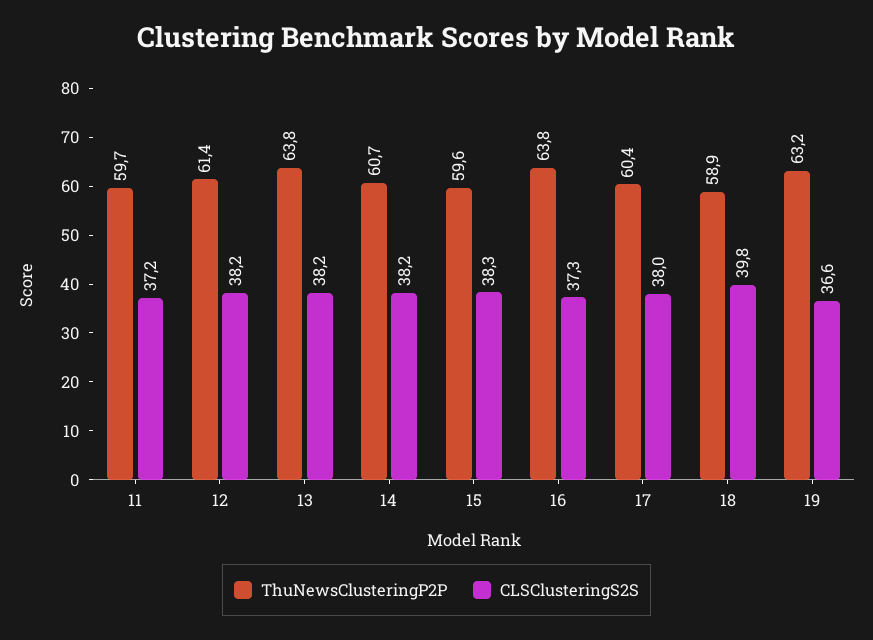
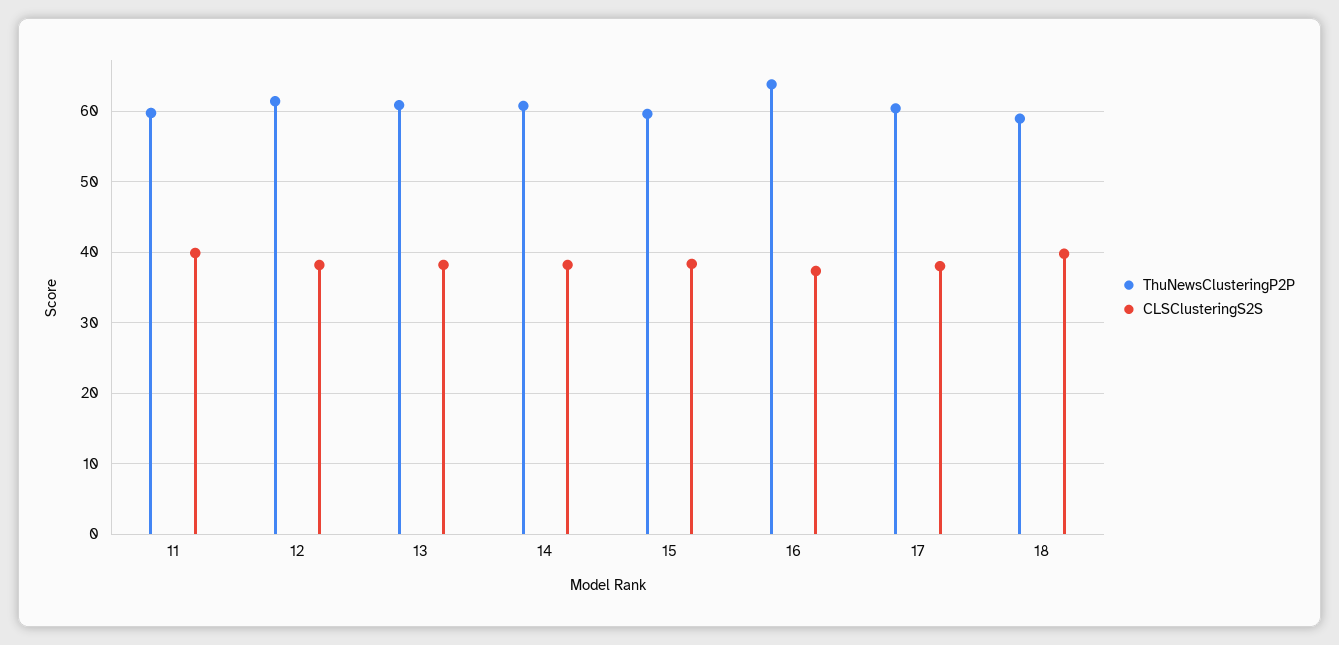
CLSClusteringS2S, 11: 37.2 -> 40
ThuNewsClusteringP2P, 13: 63.8 -> 61
ThuNewsClusteringP2P, 19: 63.2 -> none
CLSClusteringS2S, 19: 36.6 -> none

